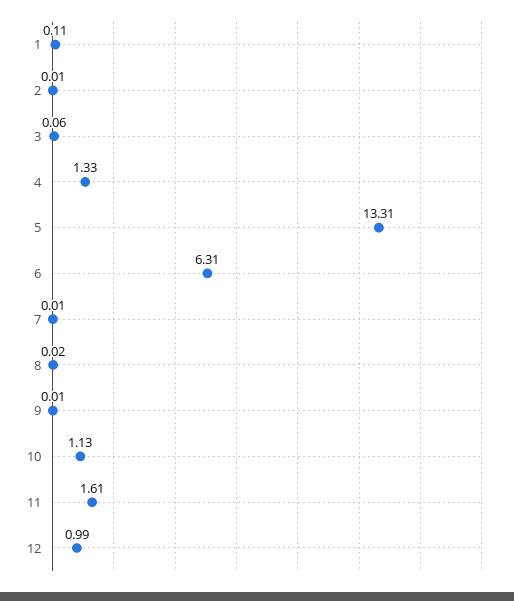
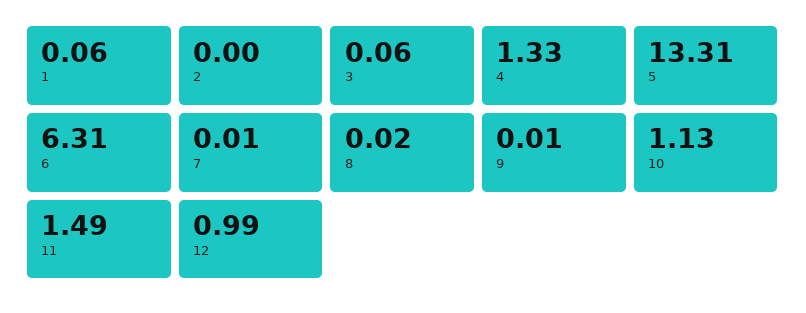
1: 0.11 -> 0.06
2: 0.01 -> 0
11: 1.61 -> 1.49

